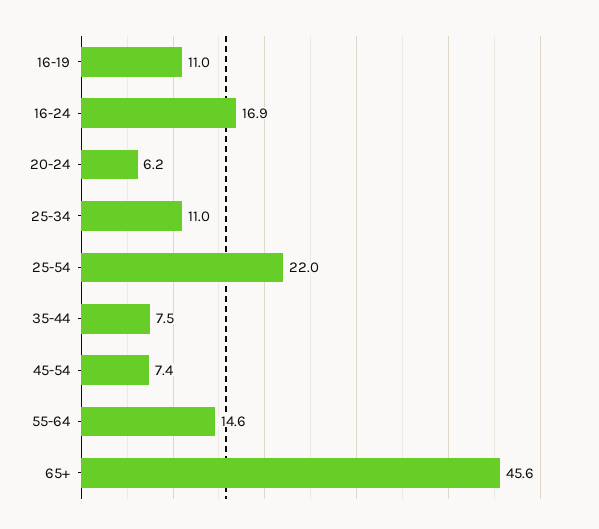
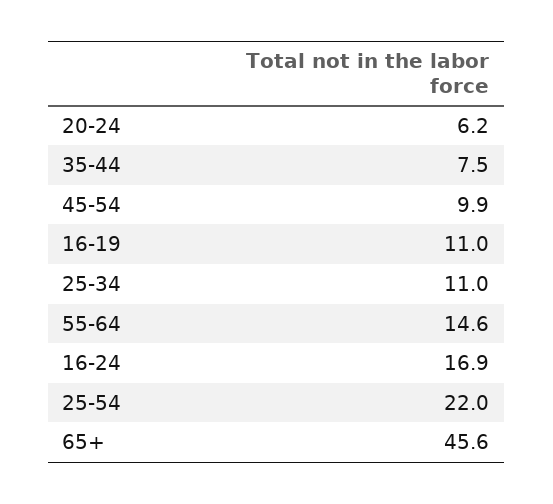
45-54: 7.4 -> 9.9

